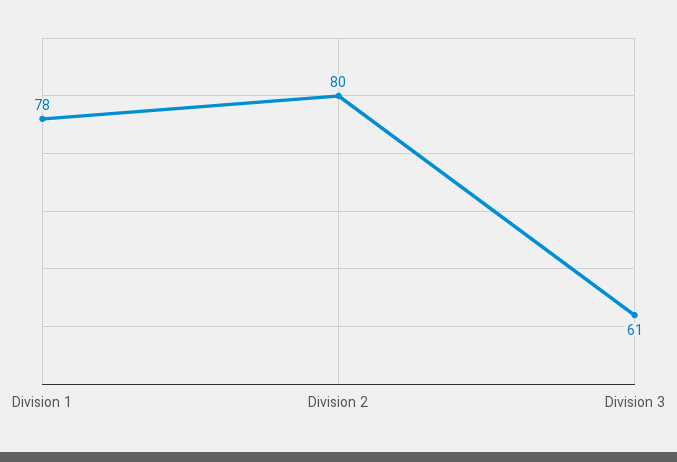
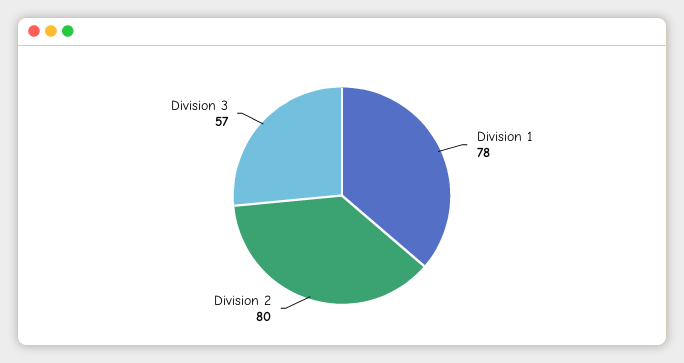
Division 3: 61 -> 57

